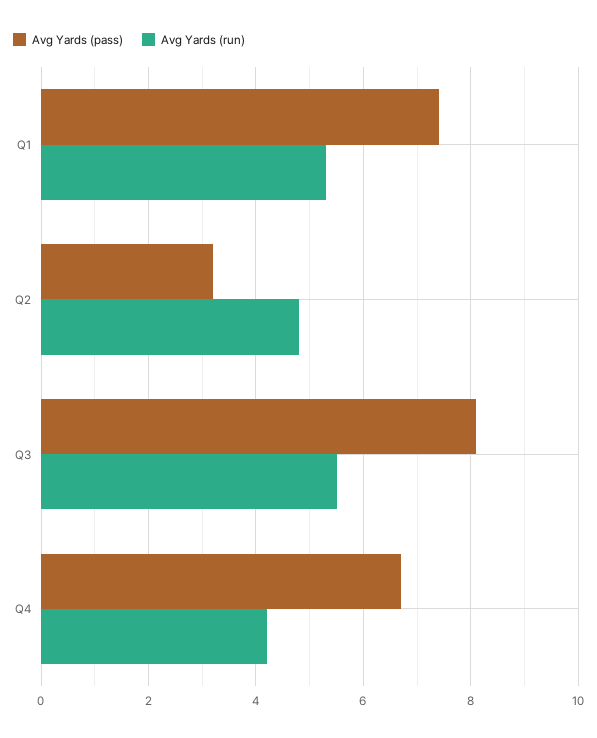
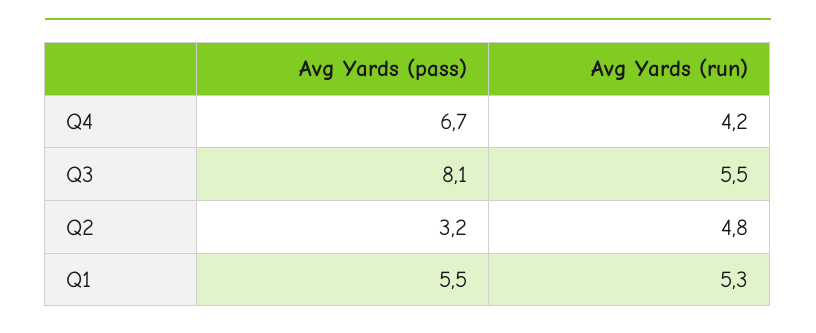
Avg Yards (pass), Q1: 7.5 -> 5.5

